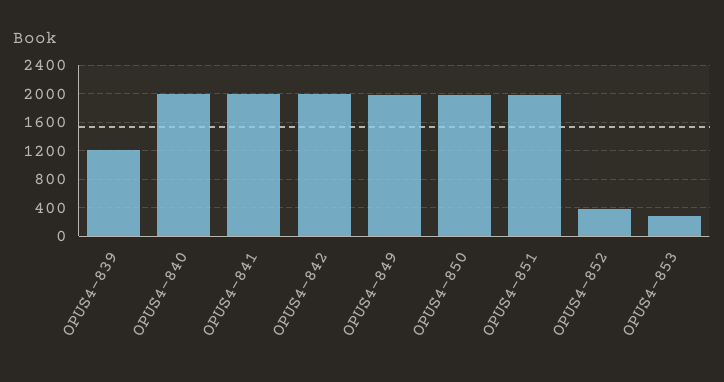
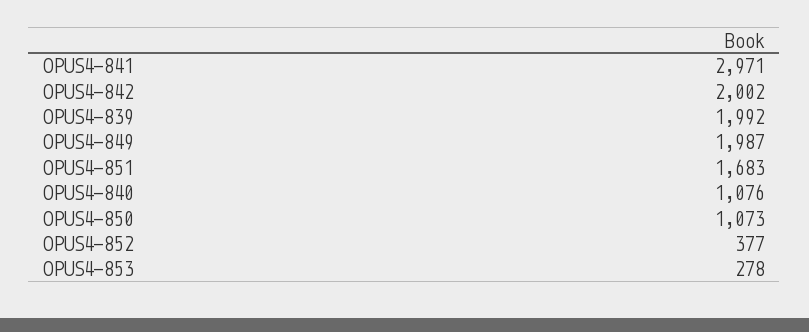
OPUS4-839: 1200 -> 1992
OPUS4-840: 2000 -> 1076
OPUS4-841: 2000 -> 2971
OPUS4-850: 2000 -> 1073
OPUS4-851: 2000 -> 1683

